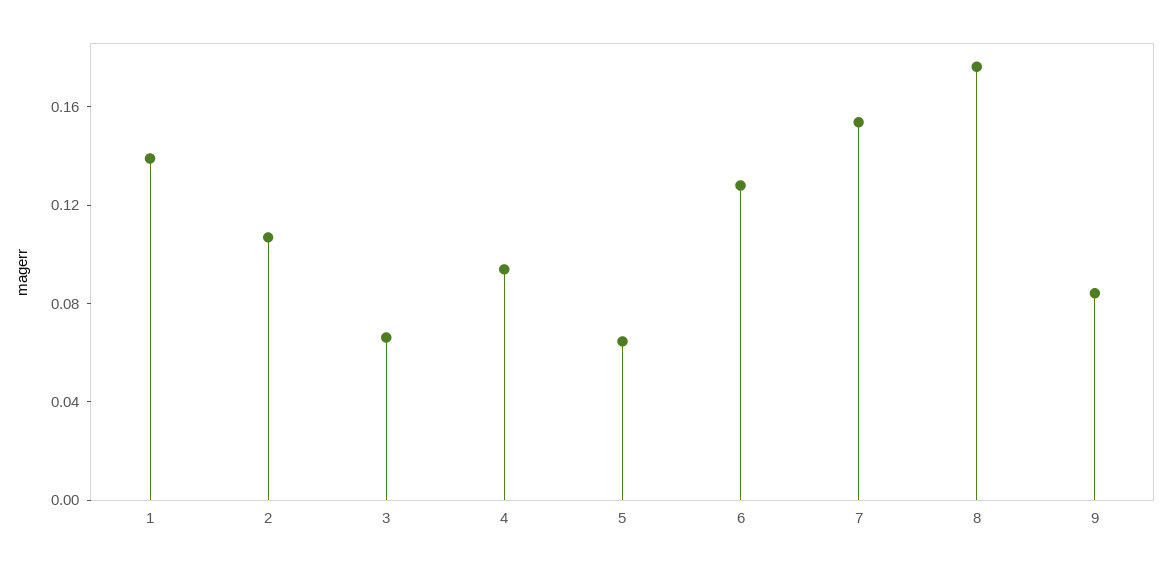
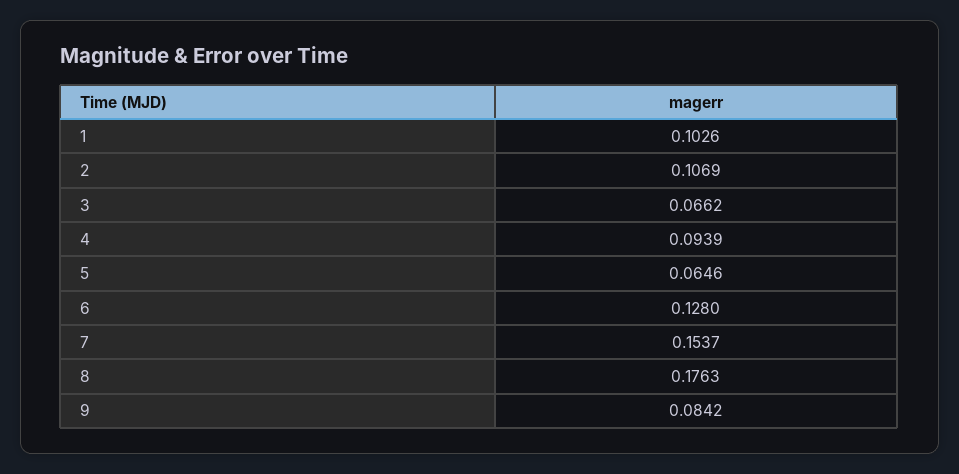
1: 0.14 -> 0.1026

